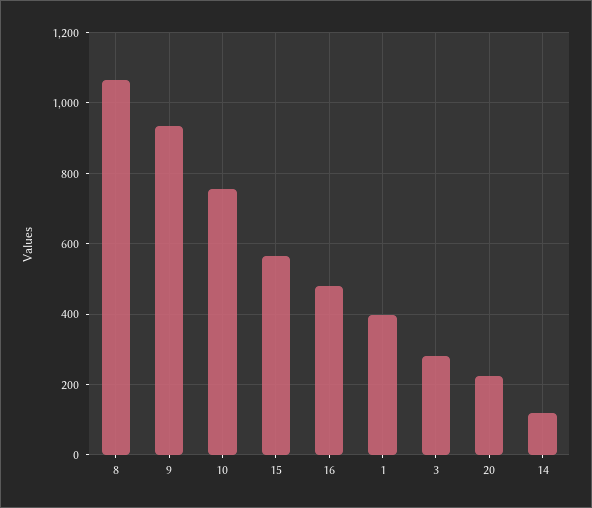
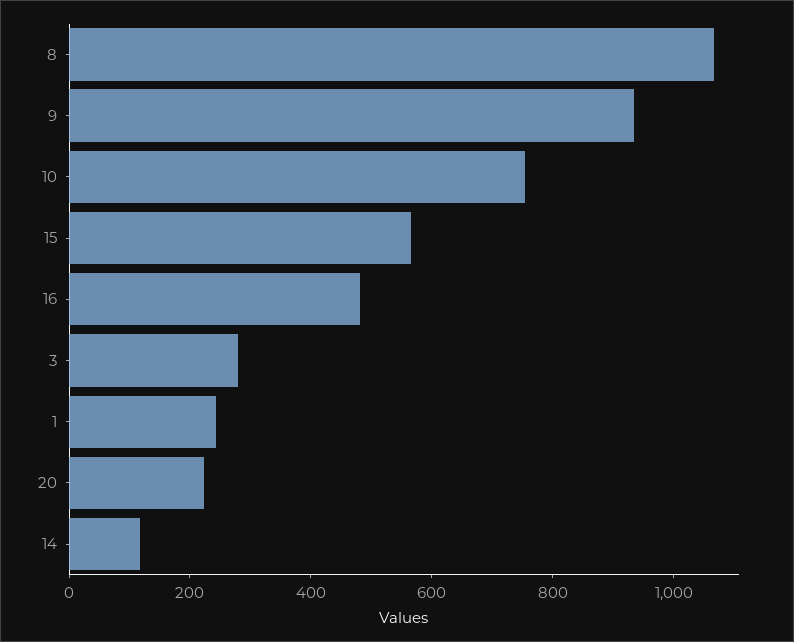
1: 400 -> 250

